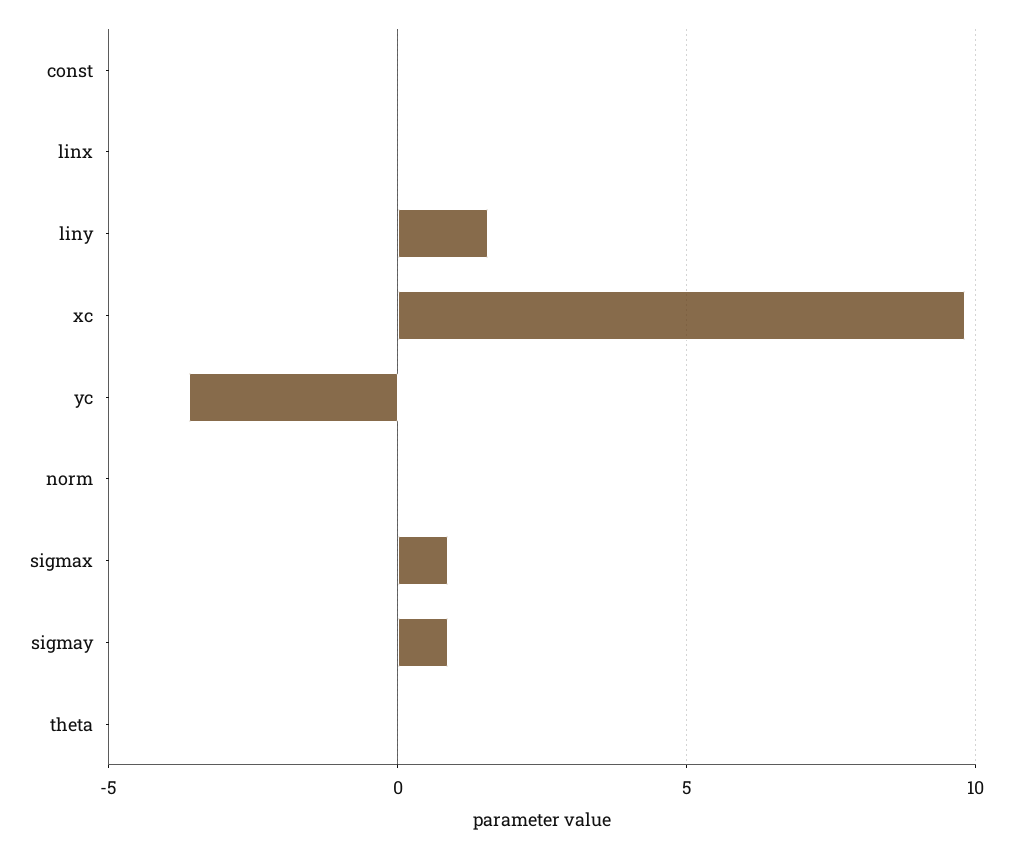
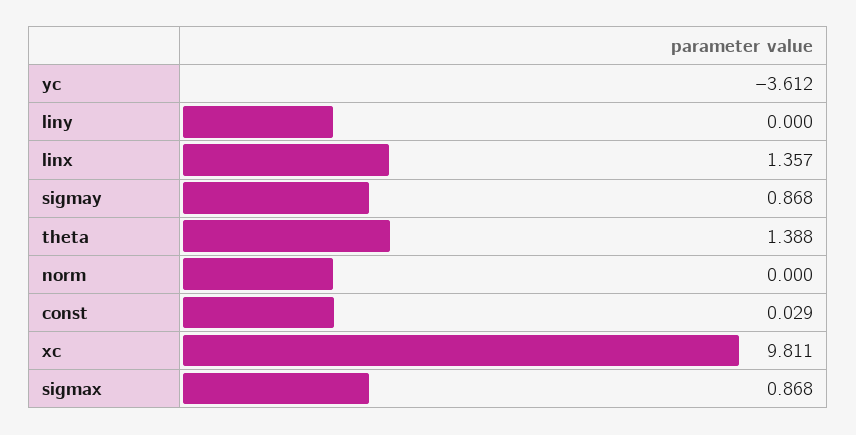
linx: 0 -> 1.357
liny: 1.5 -> 0
theta: 0 -> 1.388

